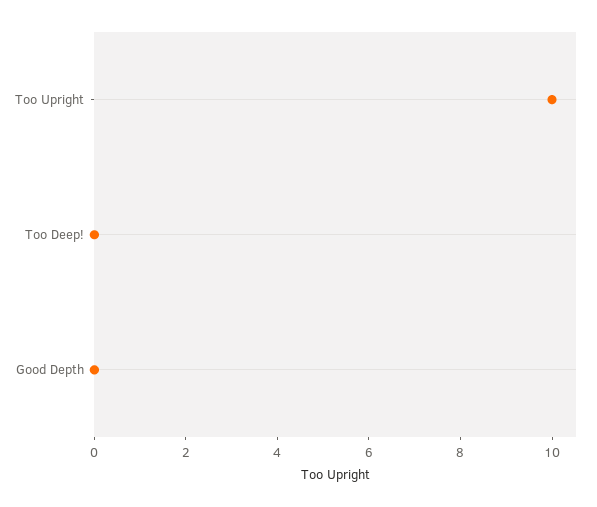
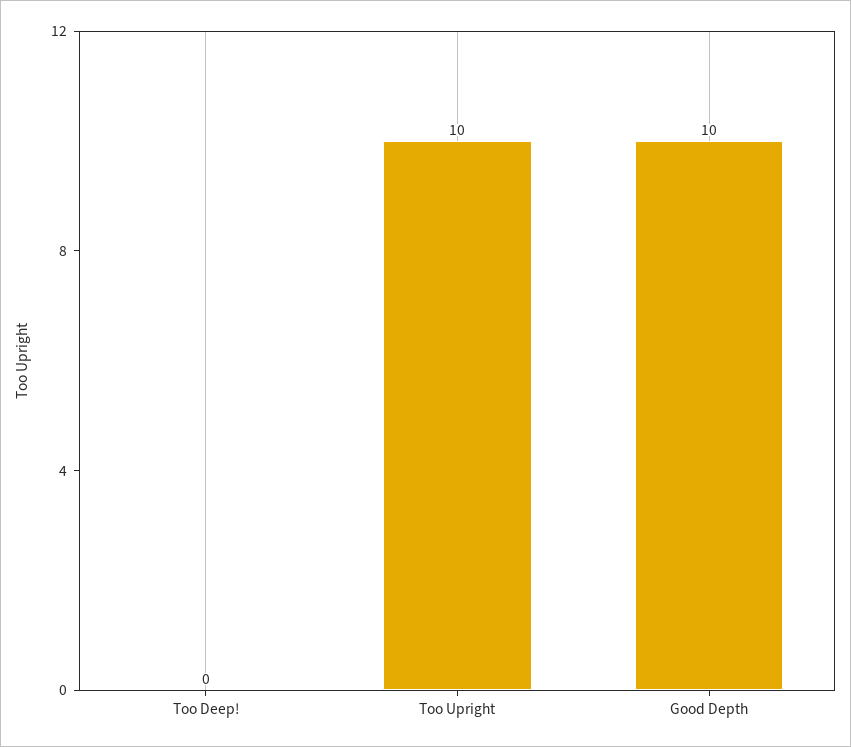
Good Depth: 0 -> 10

